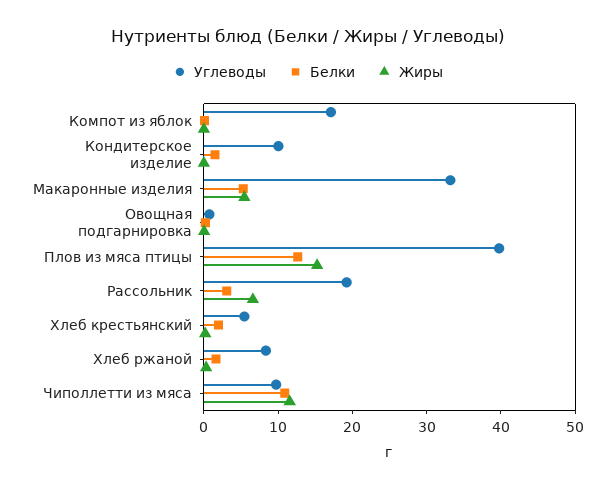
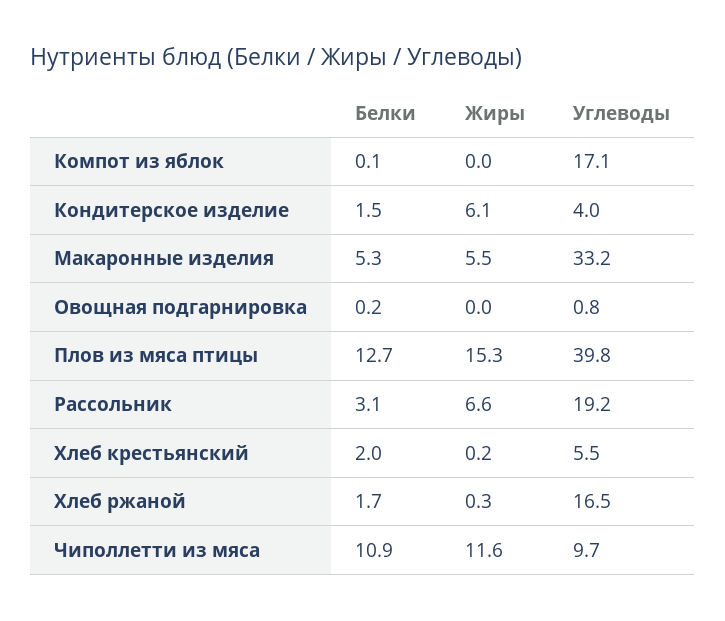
Углеводы, Кондитерское изделие: 10 -> 4
Жиры, Кондитерское изделие: 0 -> 6.1
Углеводы, Хлеб ржаной: 8 -> 16.5

